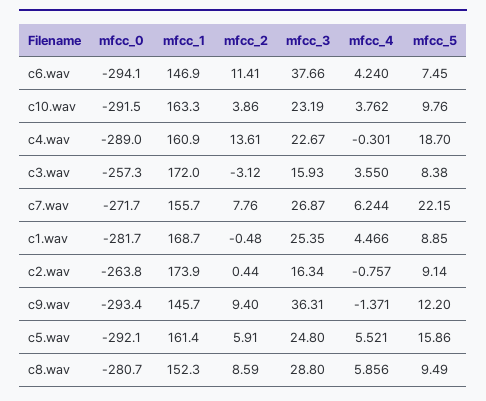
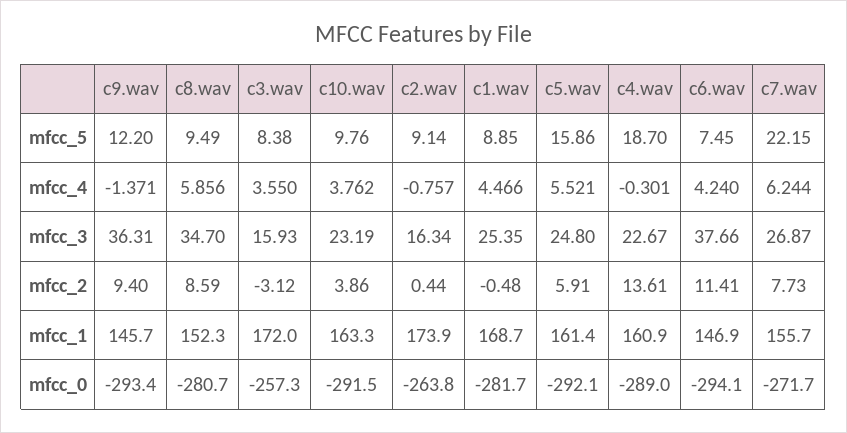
mfcc_2, c7.wav: 7.76 -> 7.73
mfcc_3, c8.wav: 28.8 -> 34.7

